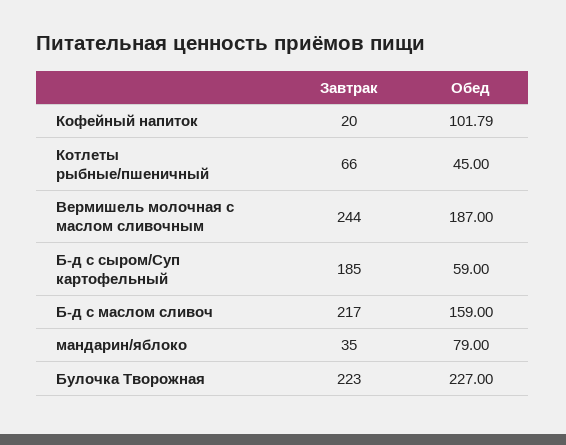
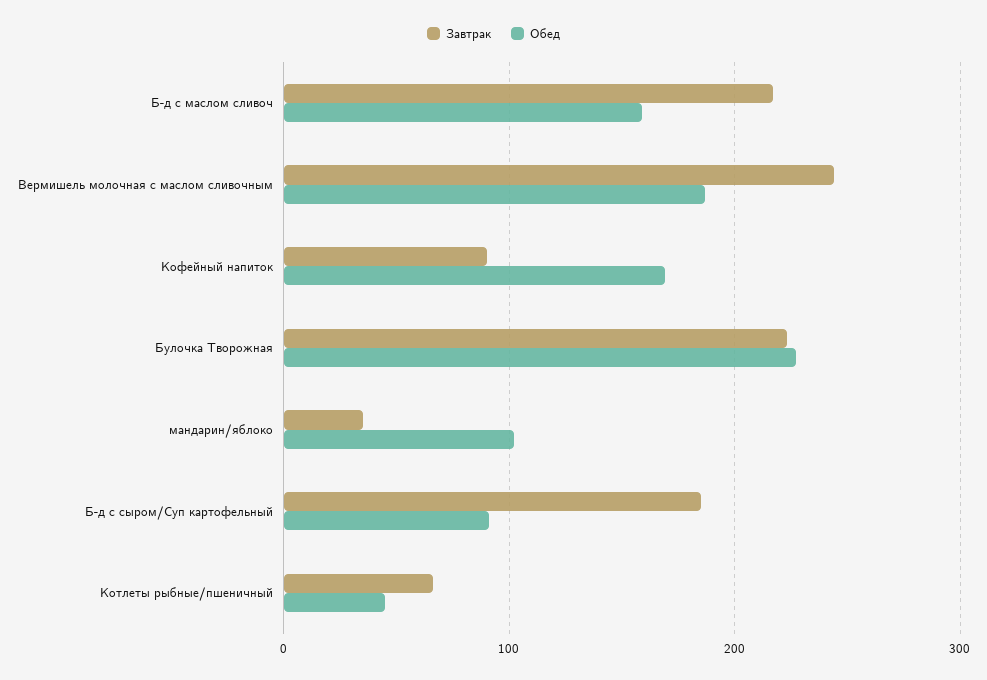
Завтрак, Кофейный напиток: 20 -> 90
Обед, Кофейный напиток: 101.79 -> 170
Обед, Б-д с сыром/Суп картофельный: 59 -> 90
Обед, мандарин/яблоко: 79 -> 100

